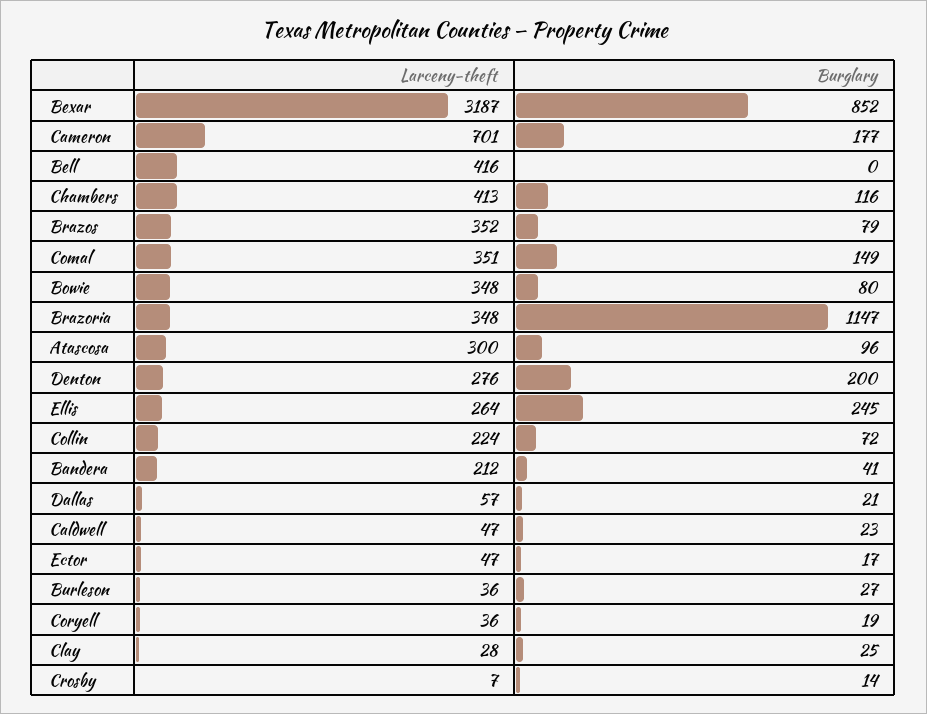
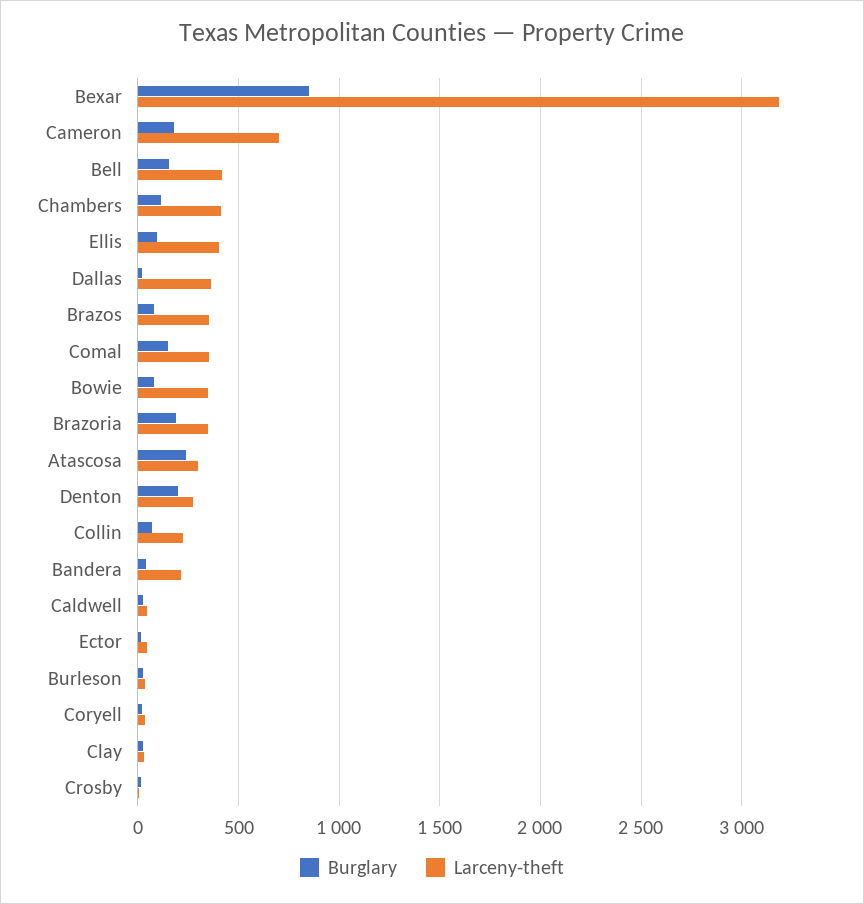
Burglary, Bell: 0 -> 150
Burglary, Brazoria: 1147 -> 200
Burglary, Atascosa: 96 -> 250
Larceny-theft, Ellis: 264 -> 400
Burglary, Ellis: 245 -> 100
Larceny-theft, Dallas: 57 -> 350

